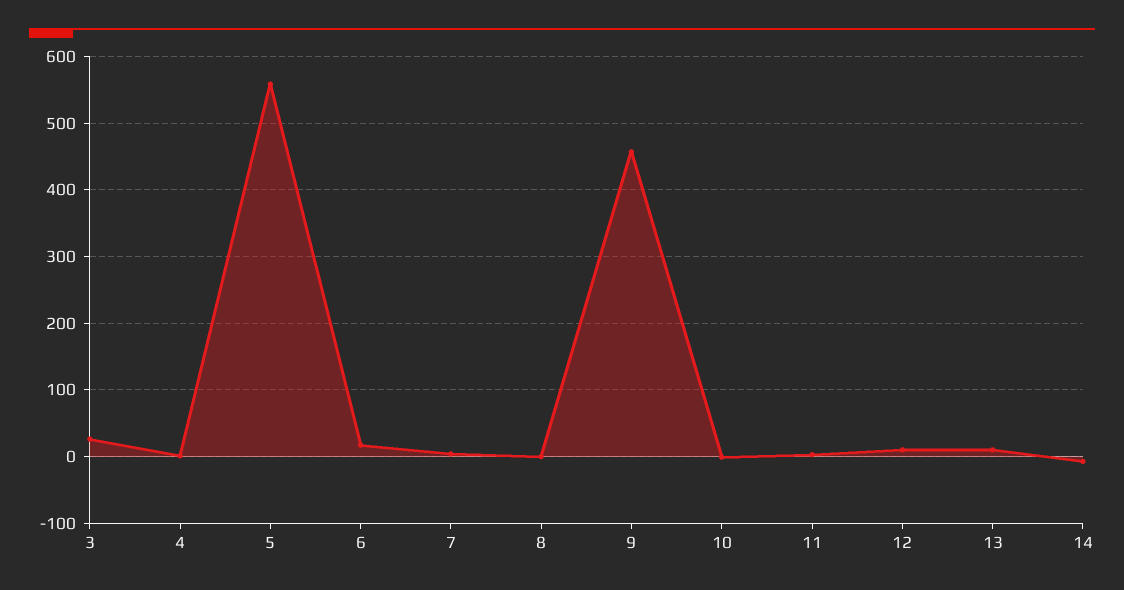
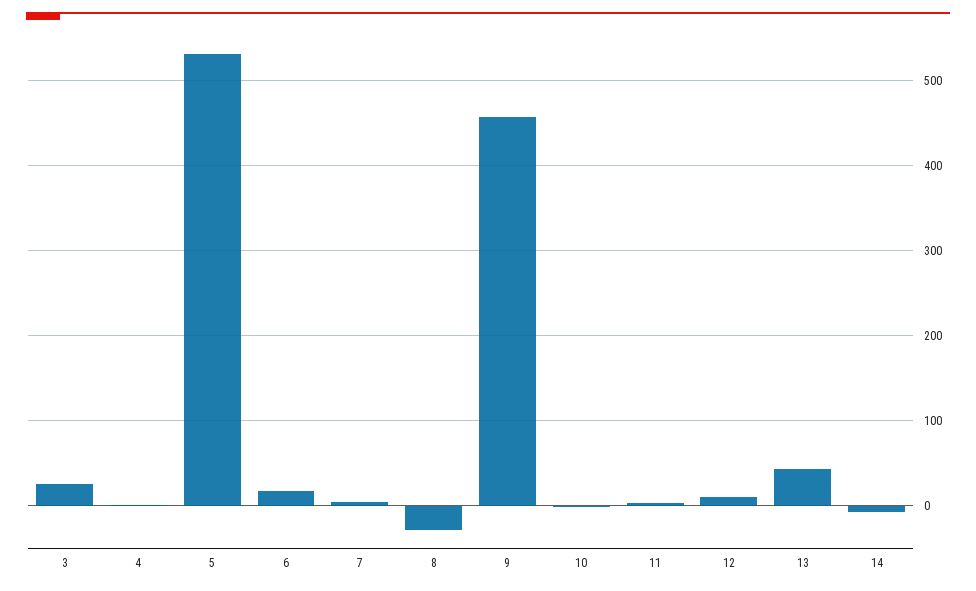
5: 560 -> 530
8: 0 -> -30
13: 10 -> 40

